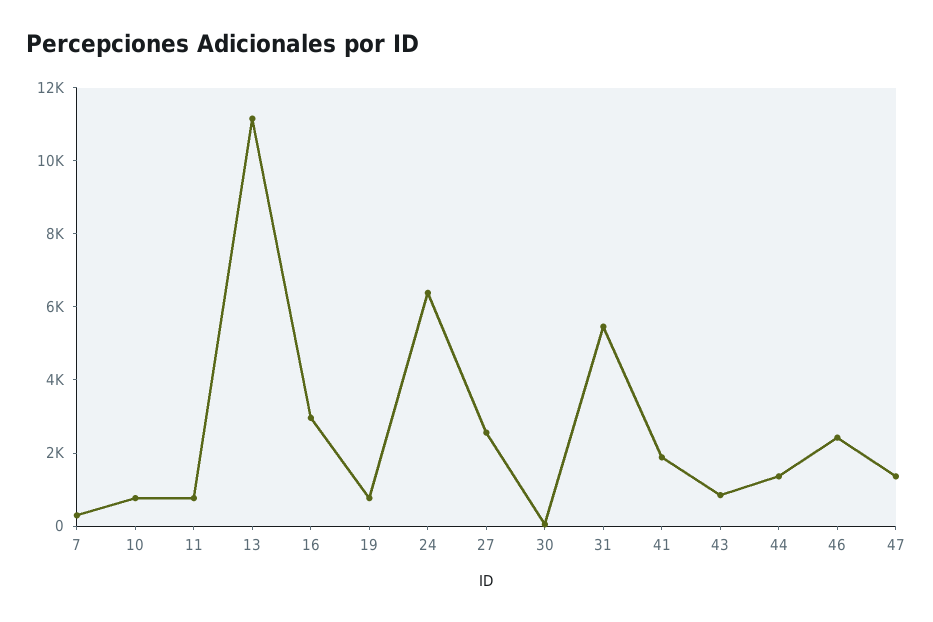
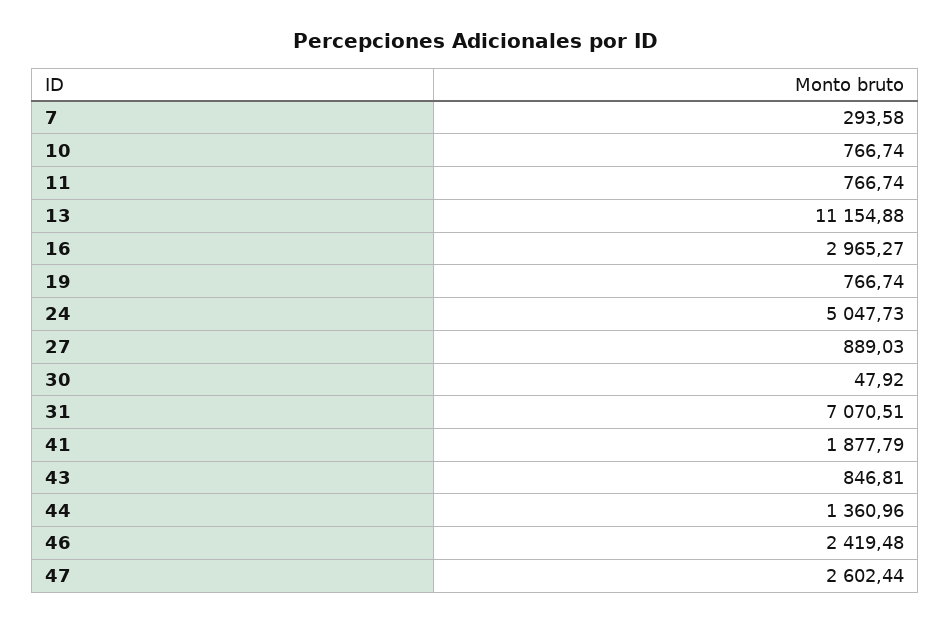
24: 6500 -> 5047.73
27: 2500 -> 889.03
31: 5500 -> 7070.51
47: 1500 -> 2602.44

